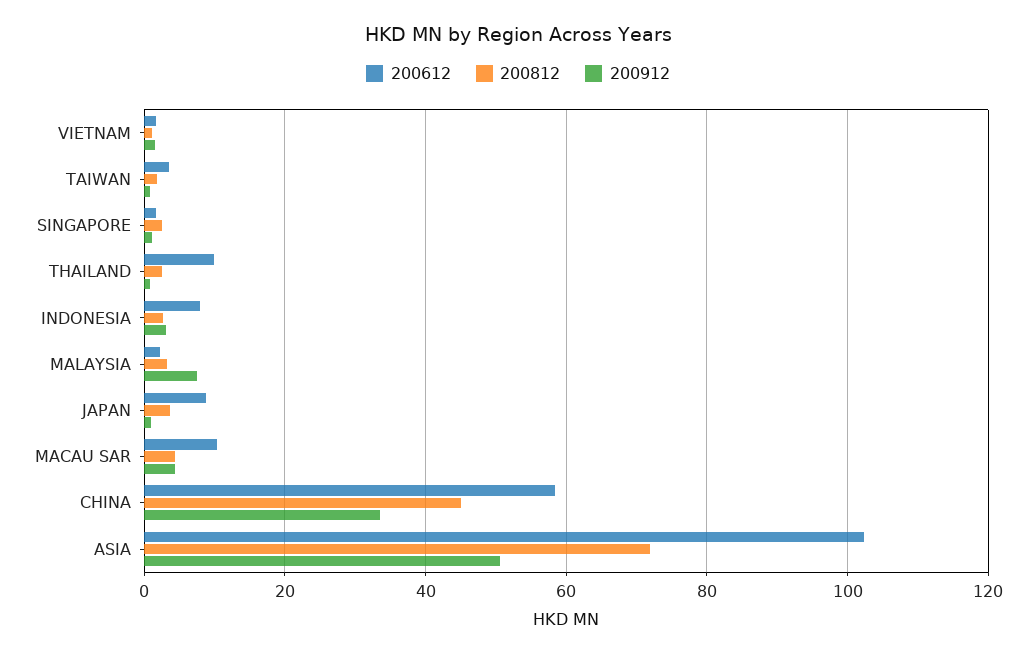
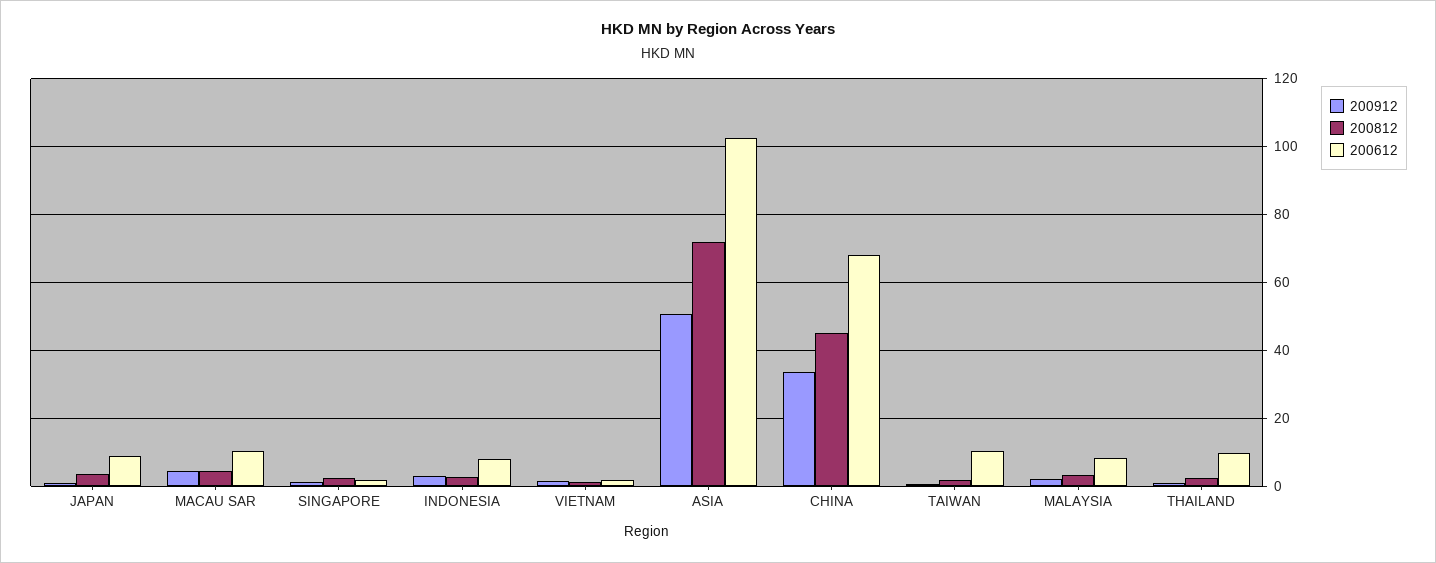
200612, TAIWAN: 4 -> 10
200612, MALAYSIA: 2 -> 8
200912, MALAYSIA: 8 -> 2
200612, CHINA: 58 -> 68

